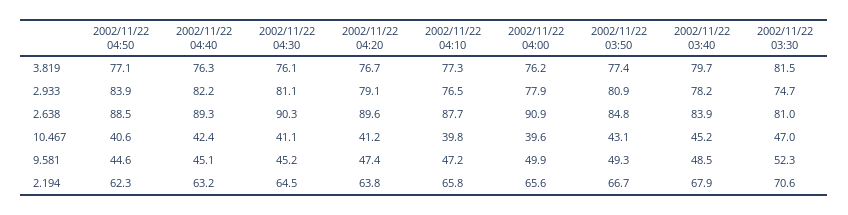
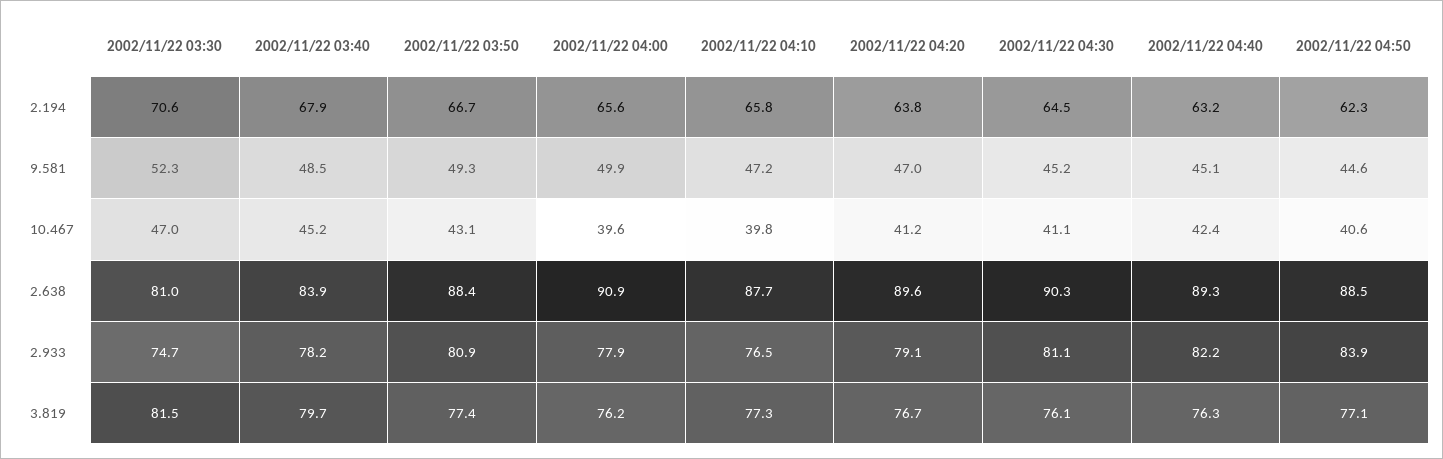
2002/11/22 03:50, 2.638: 84.8 -> 88.4
2002/11/22 04:20, 9.581: 47.4 -> 47

